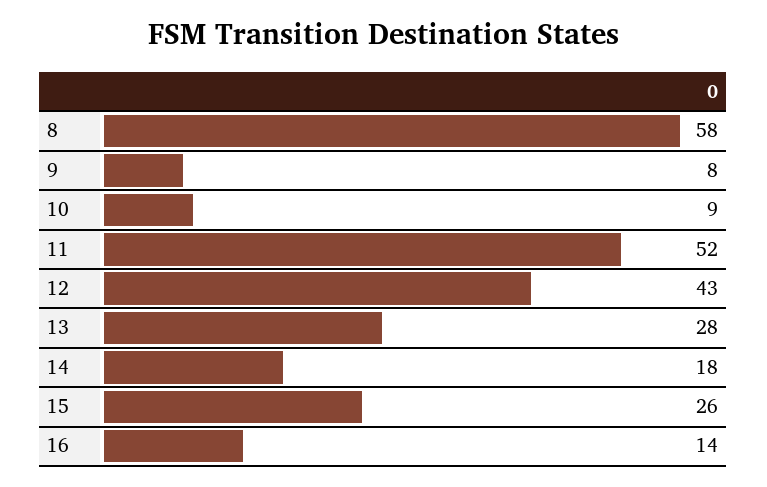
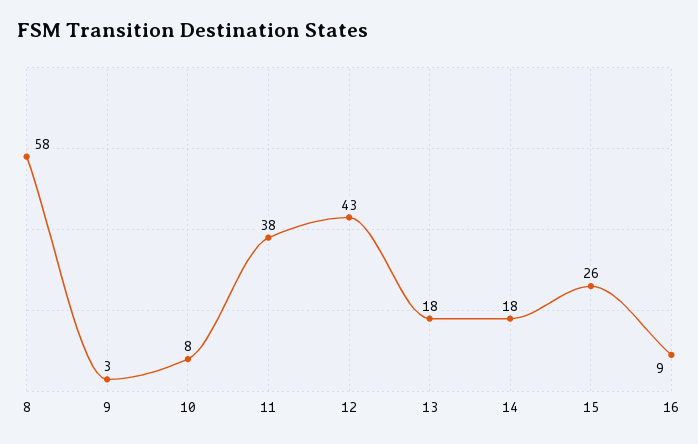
9: 8 -> 3
10: 9 -> 8
11: 52 -> 38
13: 28 -> 18
16: 14 -> 9

